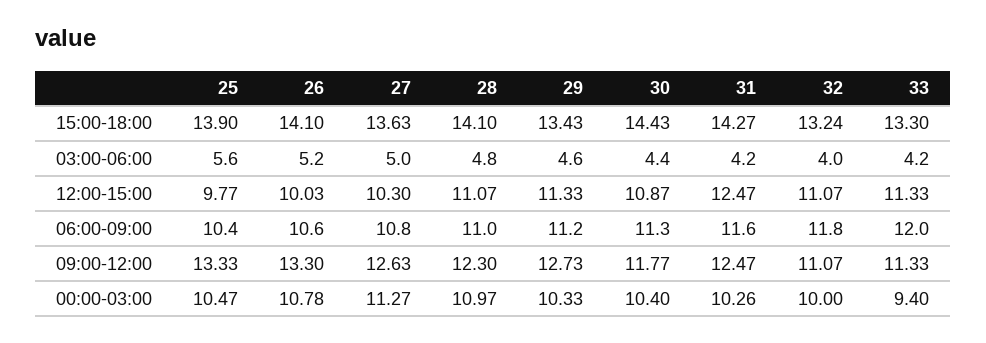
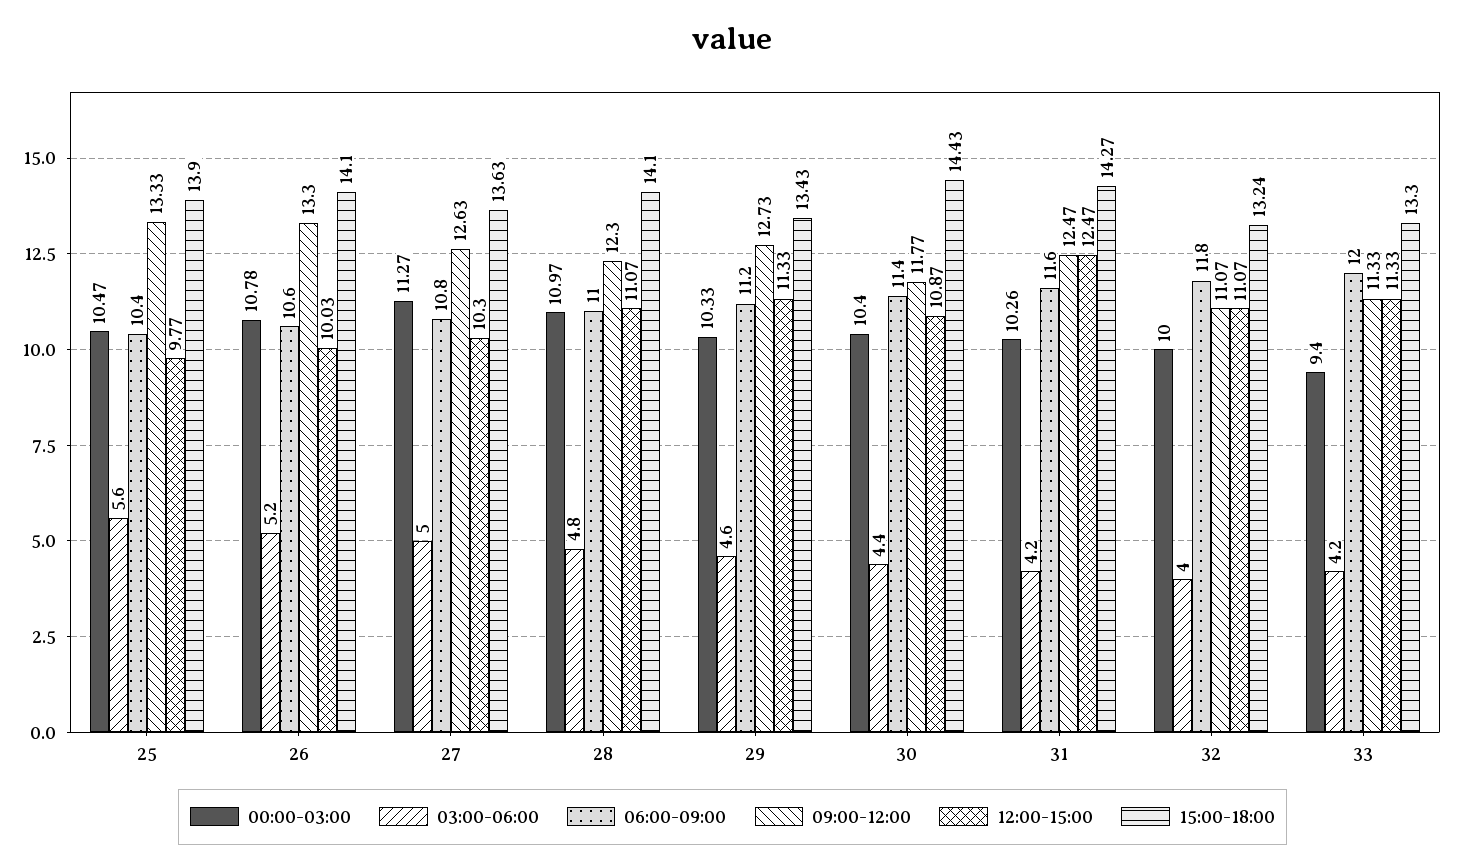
06:00-09:00, 30: 11.3 -> 11.4

